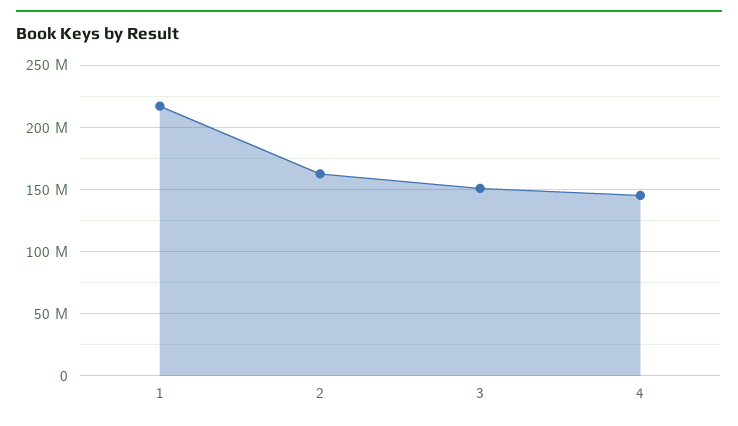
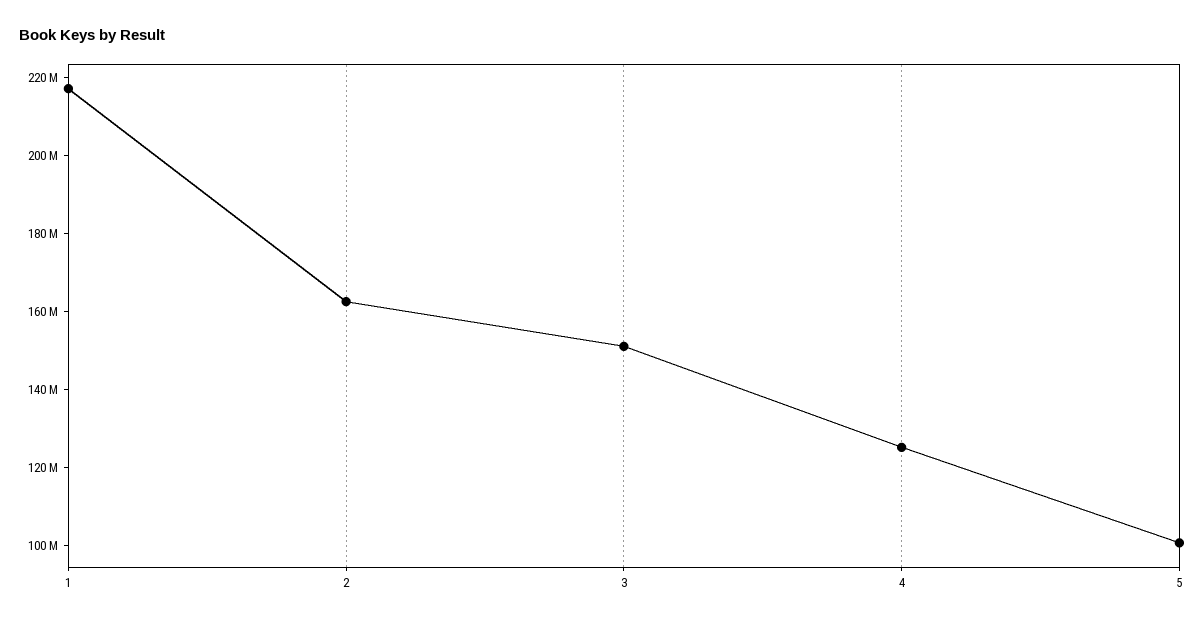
4: 145000000 -> 125000000
5: none -> 100000000

